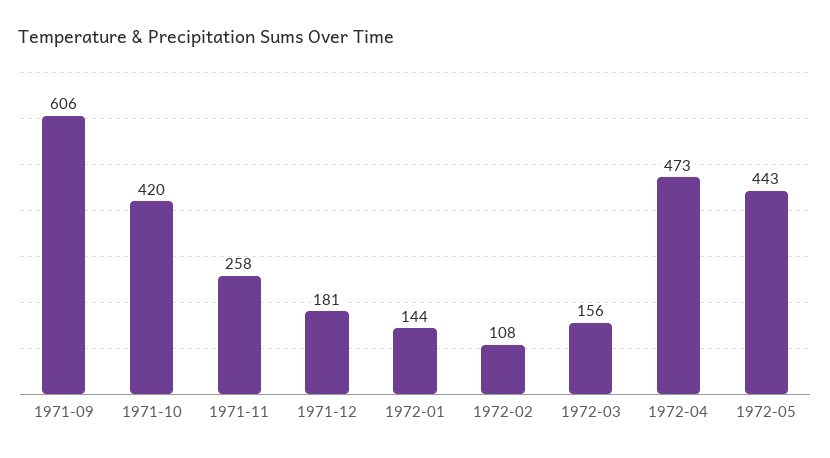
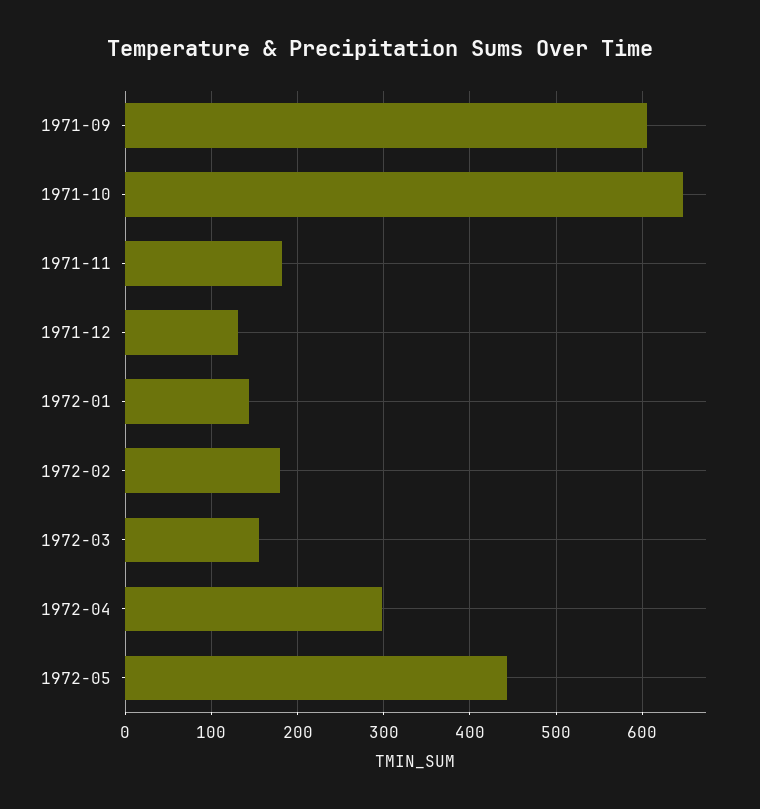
1971-10: 420 -> 650
1971-11: 258 -> 180
1971-12: 181 -> 130
1972-02: 108 -> 180
1972-04: 473 -> 300

